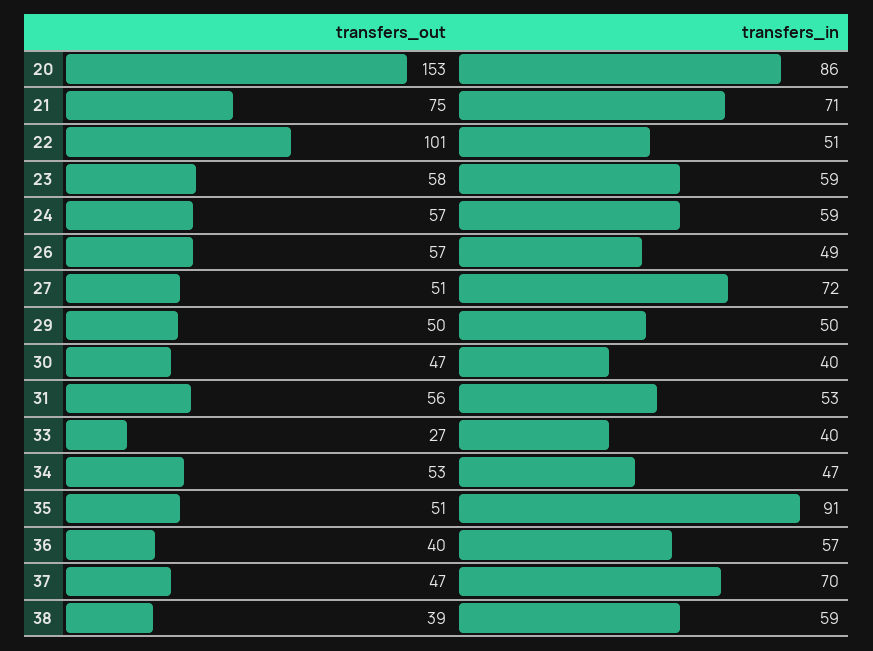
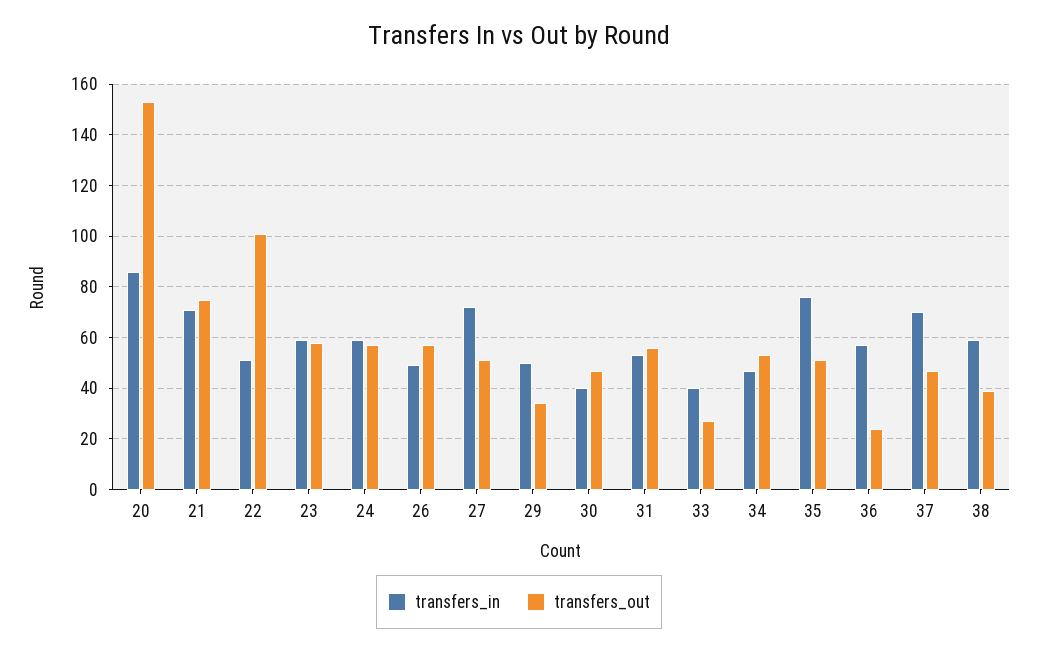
transfers_out, 29: 50 -> 35
transfers_in, 35: 91 -> 75
transfers_out, 36: 40 -> 25

